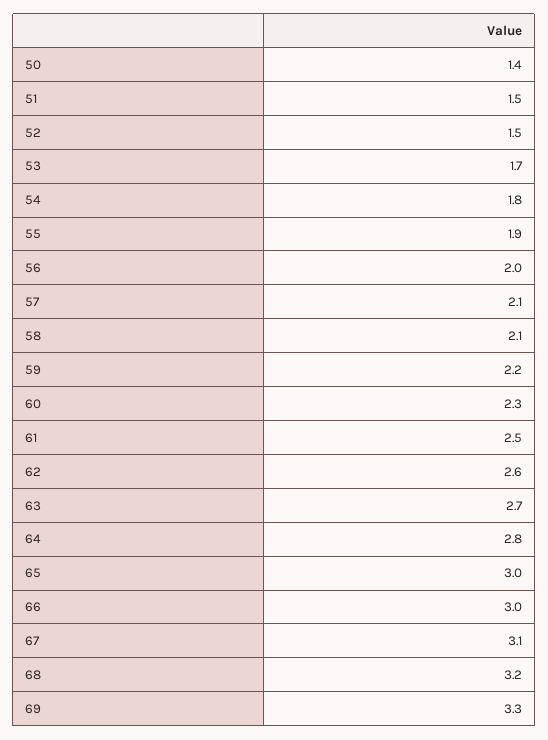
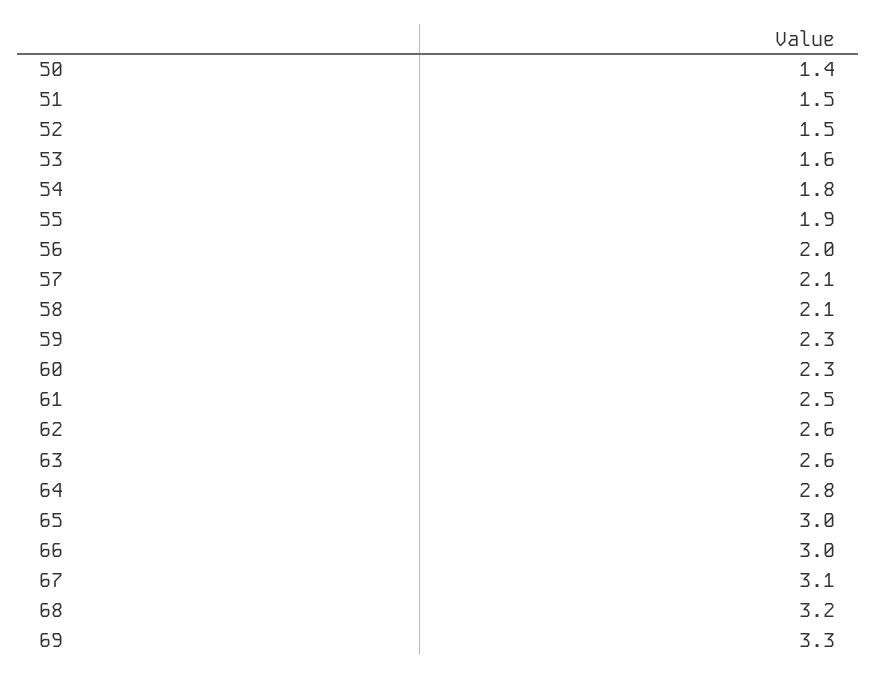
53: 1.7 -> 1.6
59: 2.2 -> 2.3
63: 2.7 -> 2.6

